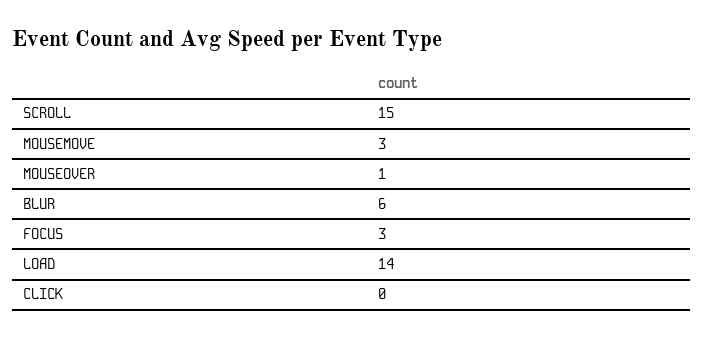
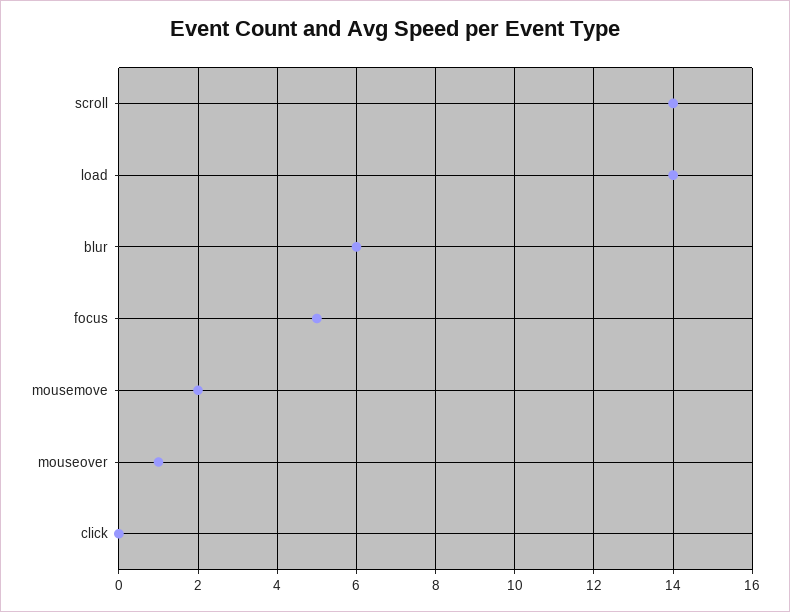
SCROLL: 15 -> 14
MOUSEMOVE: 3 -> 2
FOCUS: 3 -> 5

